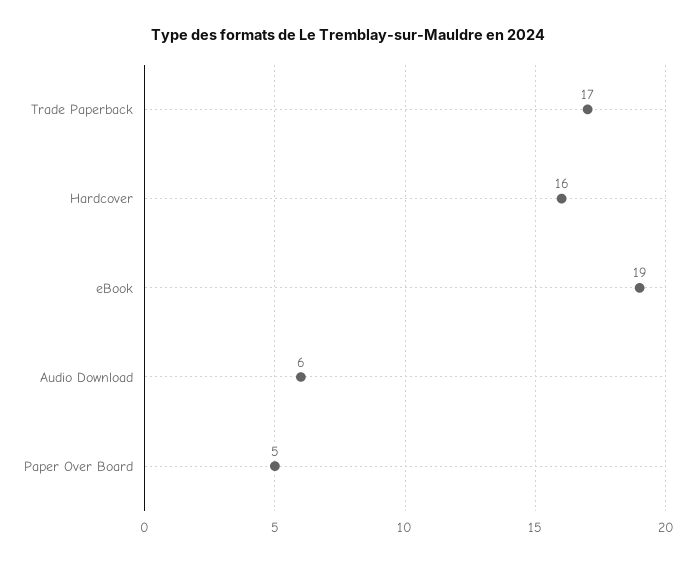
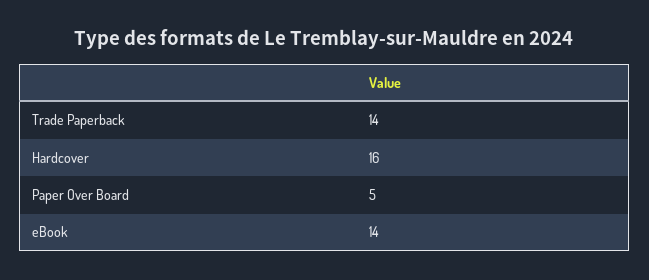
Trade Paperback: 17 -> 14
eBook: 19 -> 14
Audio Download: 6 -> none

